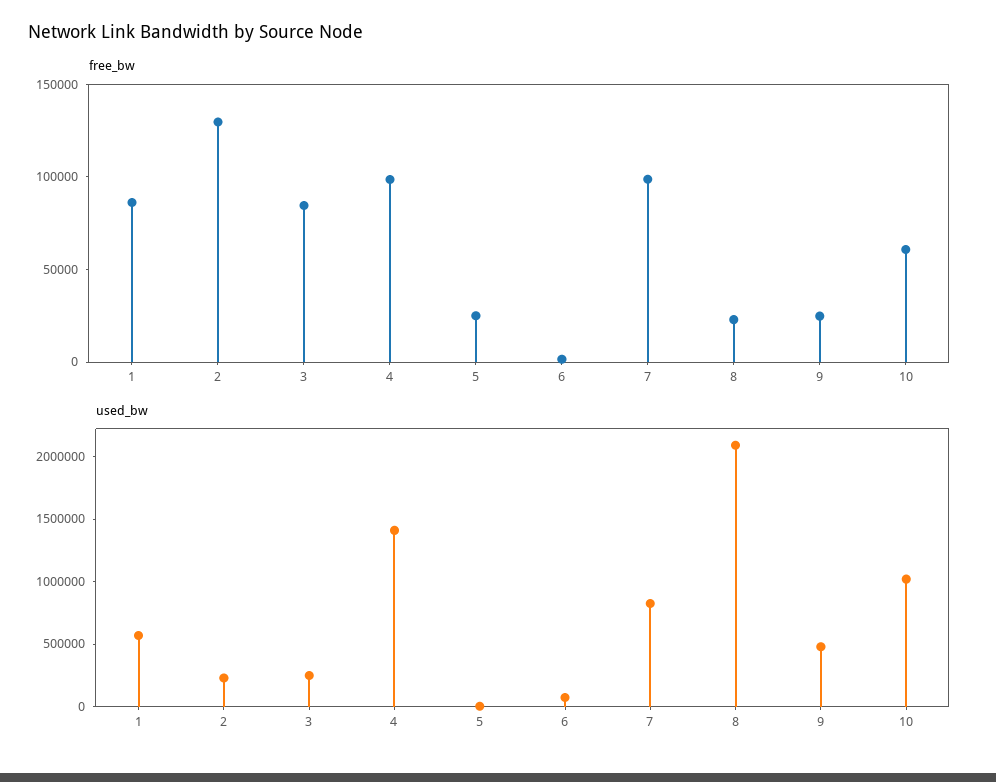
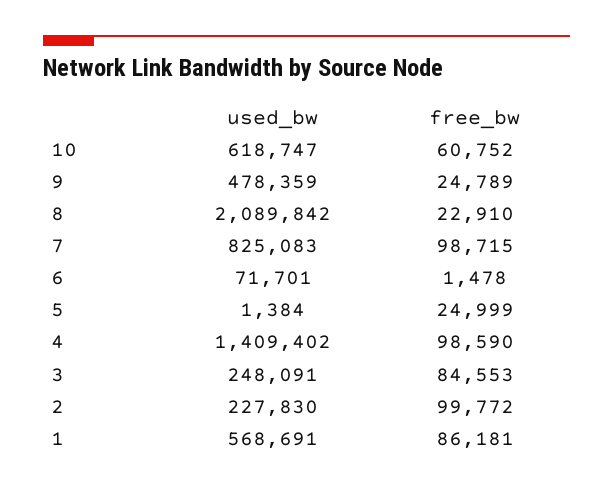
free_bw, 2: 130000 -> 99772
used_bw, 10: 1000000 -> 618747

